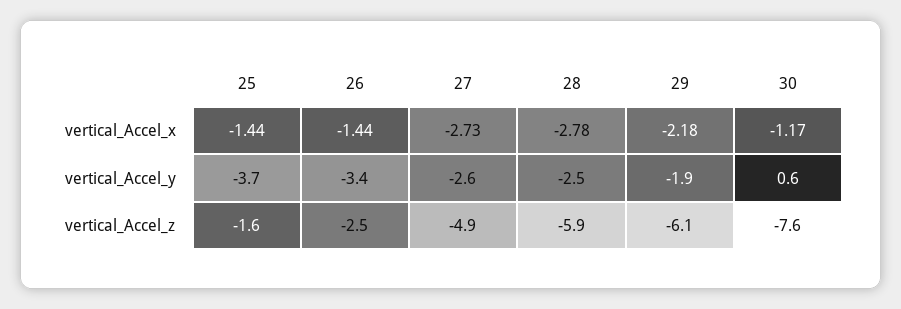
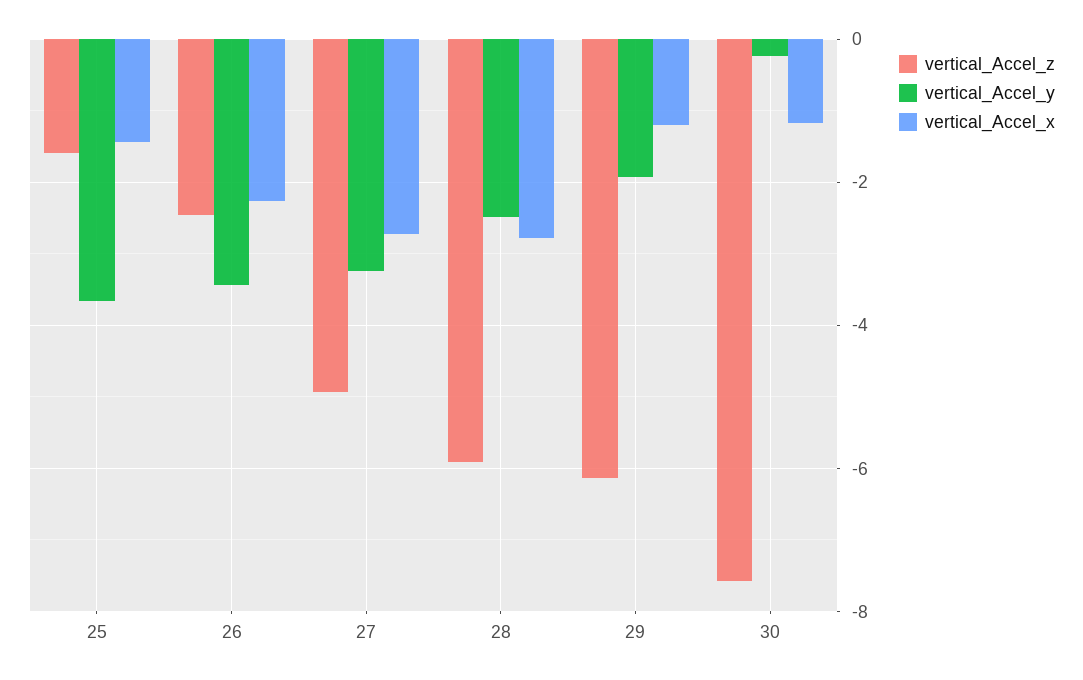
vertical_Accel_x, 26: -1.44 -> -2.2
vertical_Accel_x, 29: -2.18 -> -1.2
vertical_Accel_y, 27: -2.6 -> -3.2
vertical_Accel_y, 30: 0.6 -> -0.2

